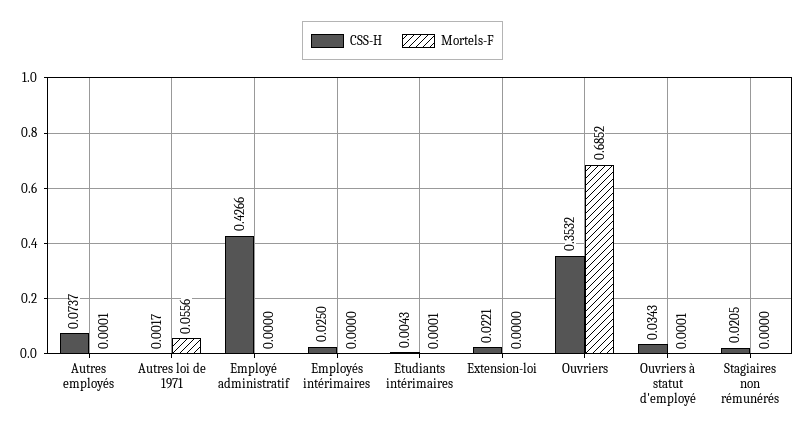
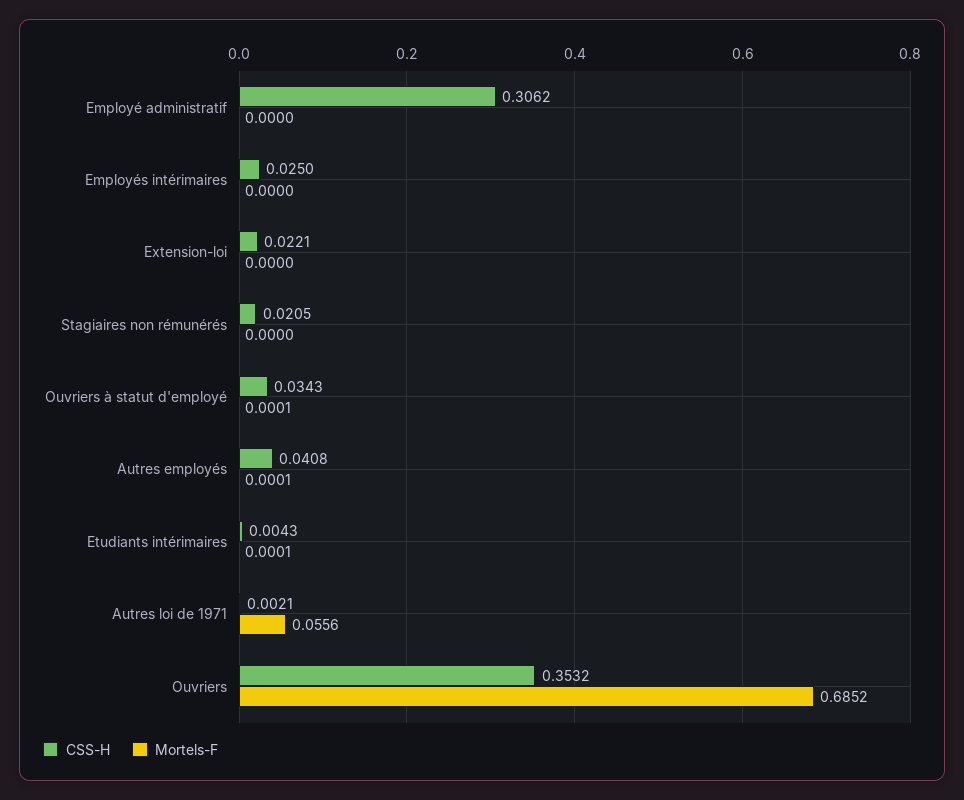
CSS-H, Autres employés: 0.0737 -> 0.0408
CSS-H, Autres loi de 1971: 0.0017 -> 0.0021
CSS-H, Employé administratif: 0.4266 -> 0.3062

